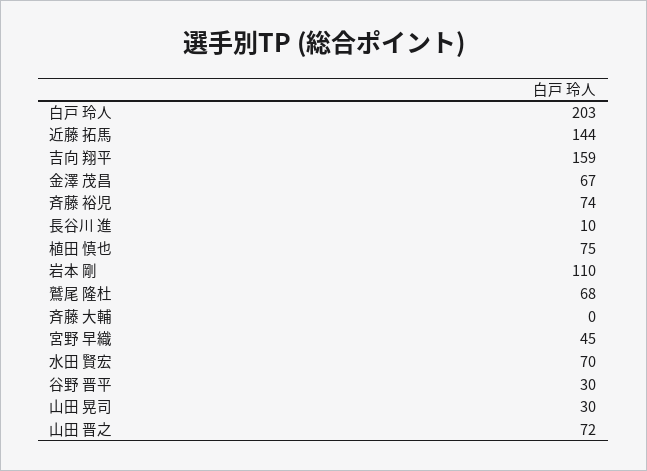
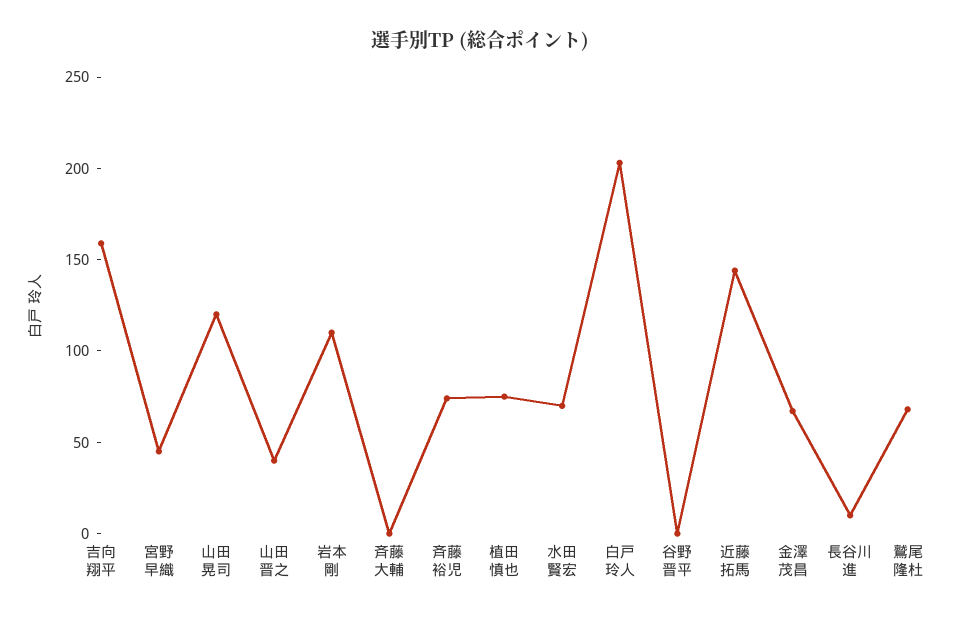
谷野 晋平: 30 -> 0
山田 晃司: 30 -> 120
山田 晋之: 72 -> 40

